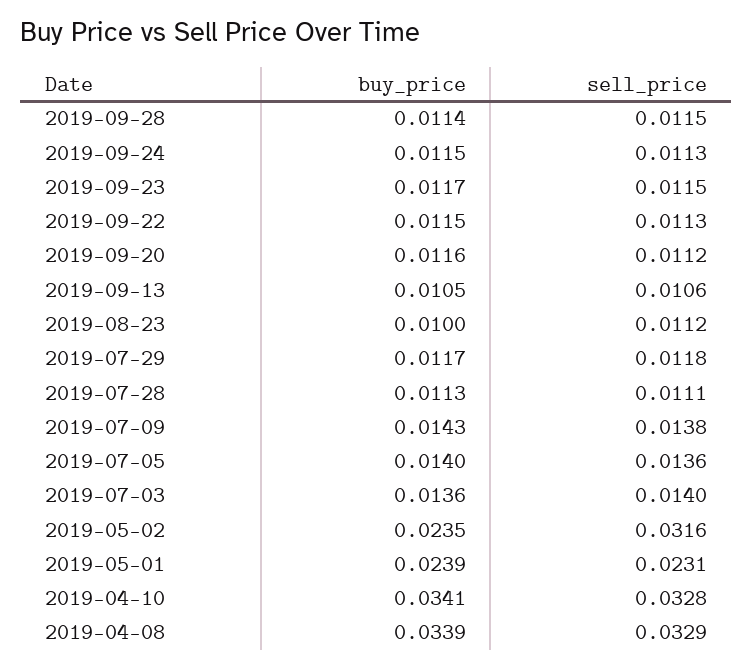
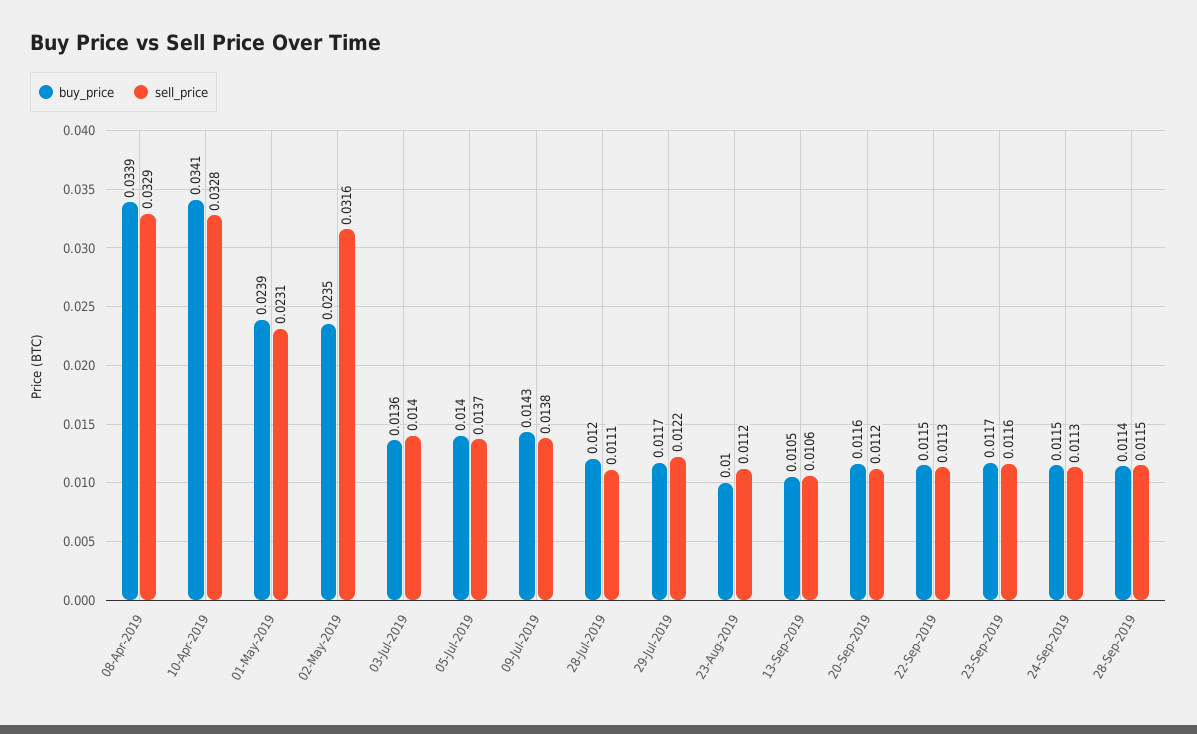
sell_price, 2019-09-23: 0.0115 -> 0.0116
sell_price, 2019-07-29: 0.0118 -> 0.0122
buy_price, 2019-07-28: 0.0113 -> 0.012
sell_price, 2019-07-05: 0.0136 -> 0.0137

